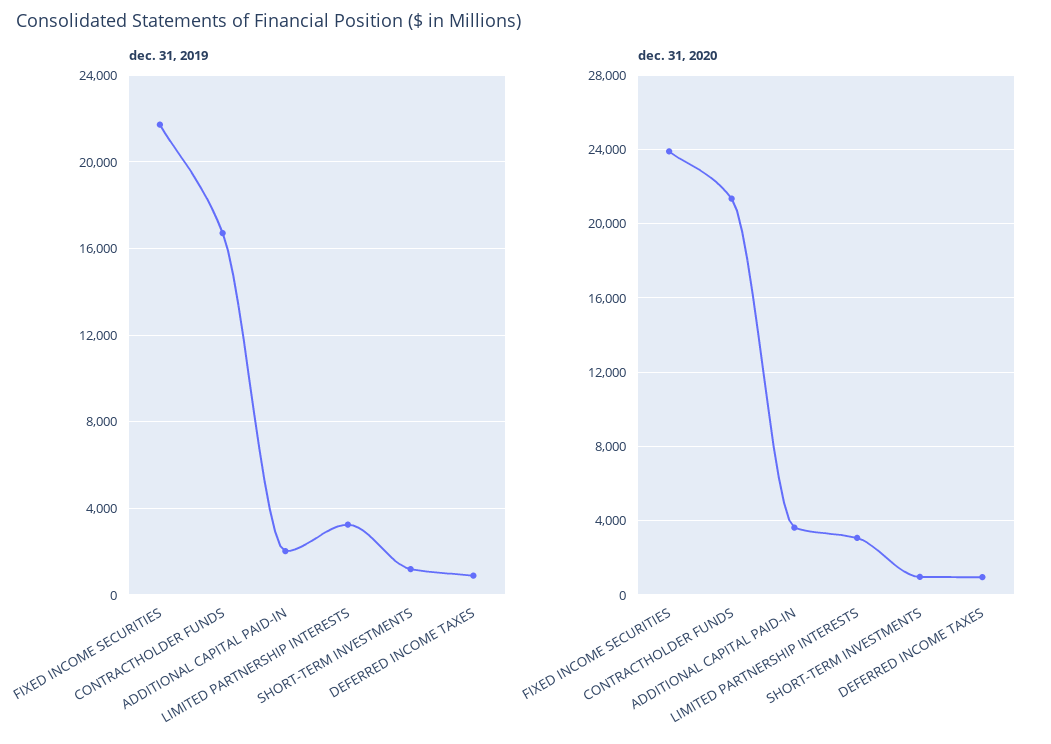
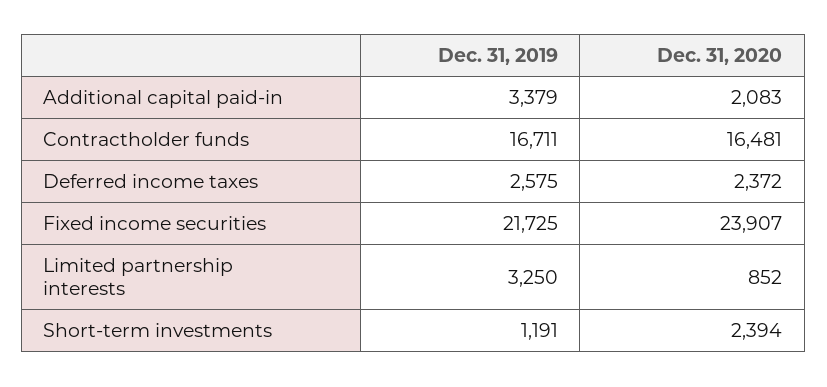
dec. 31, 2019, ADDITIONAL CAPITAL PAID-IN: 2000 -> 3379
dec. 31, 2019, DEFERRED INCOME TAXES: 1000 -> 2575
dec. 31, 2020, CONTRACTHOLDER FUNDS: 21500 -> 16481
dec. 31, 2020, ADDITIONAL CAPITAL PAID-IN: 3500 -> 2083
dec. 31, 2020, LIMITED PARTNERSHIP INTERESTS: 3000 -> 852
dec. 31, 2020, SHORT-TERM INVESTMENTS: 1000 -> 2394
dec. 31, 2020, DEFERRED INCOME TAXES: 1000 -> 2372

